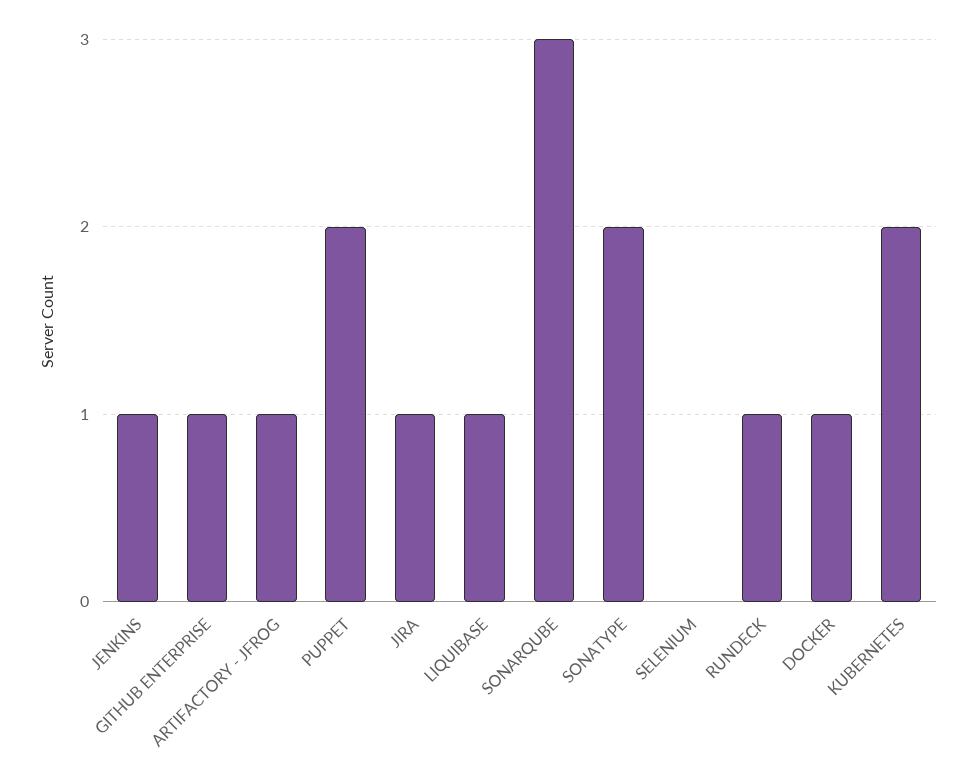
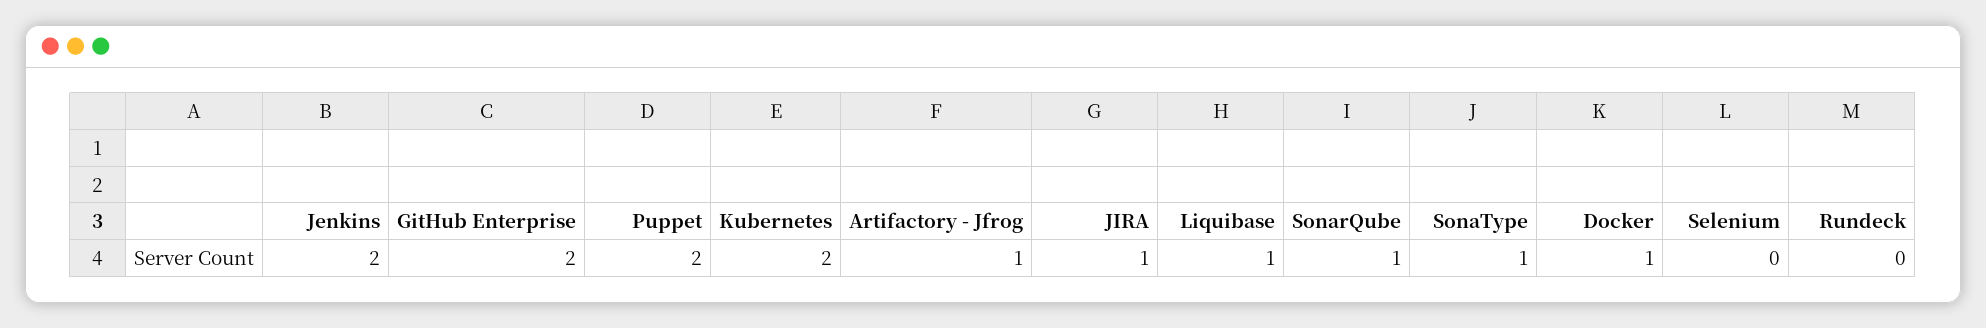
JENKINS: 1 -> 2
GITHUB ENTERPRISE: 1 -> 2
SONARQUBE: 3 -> 1
SONATYPE: 2 -> 1
RUNDECK: 1 -> 0

